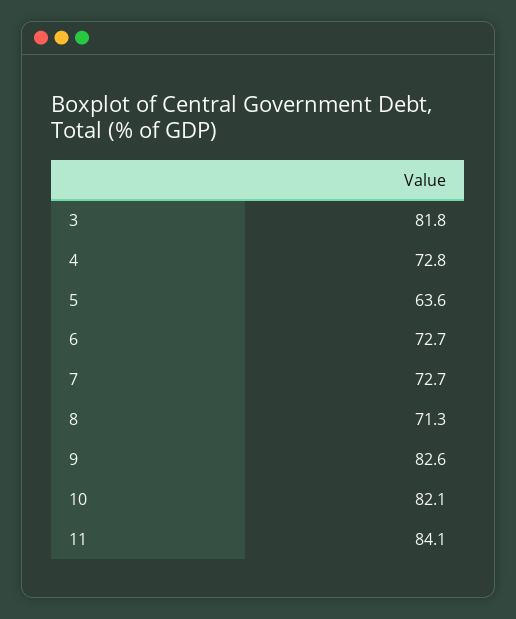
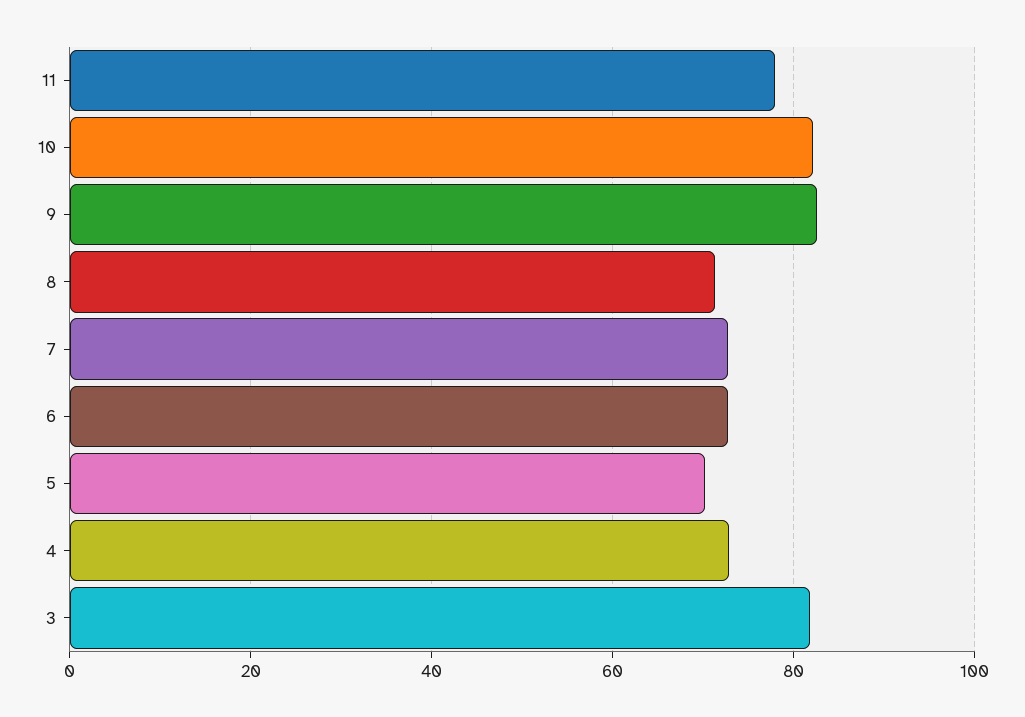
5: 63.6 -> 70
11: 84.1 -> 78

